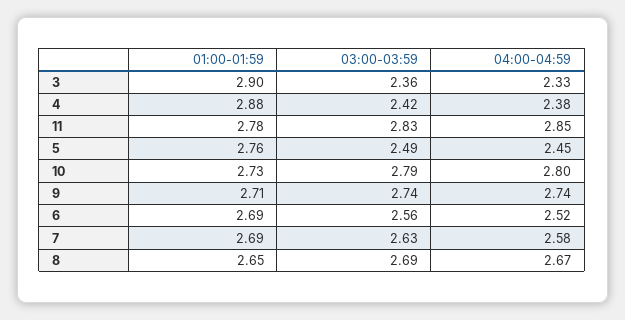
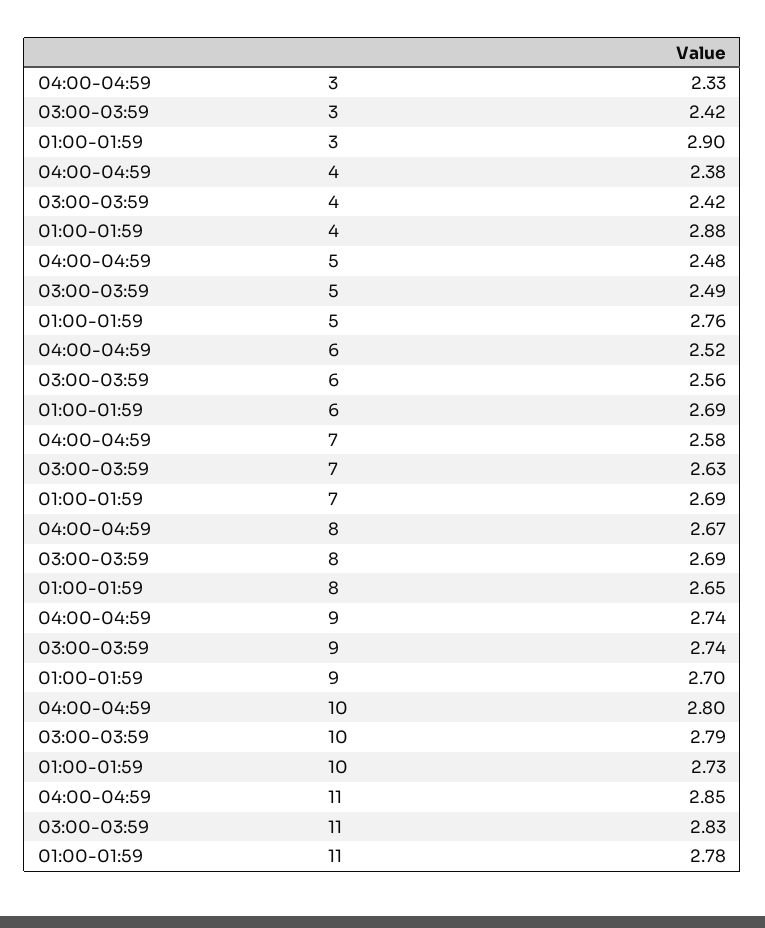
03:00-03:59, 3: 2.36 -> 2.42
04:00-04:59, 5: 2.45 -> 2.48
01:00-01:59, 9: 2.71 -> 2.7

